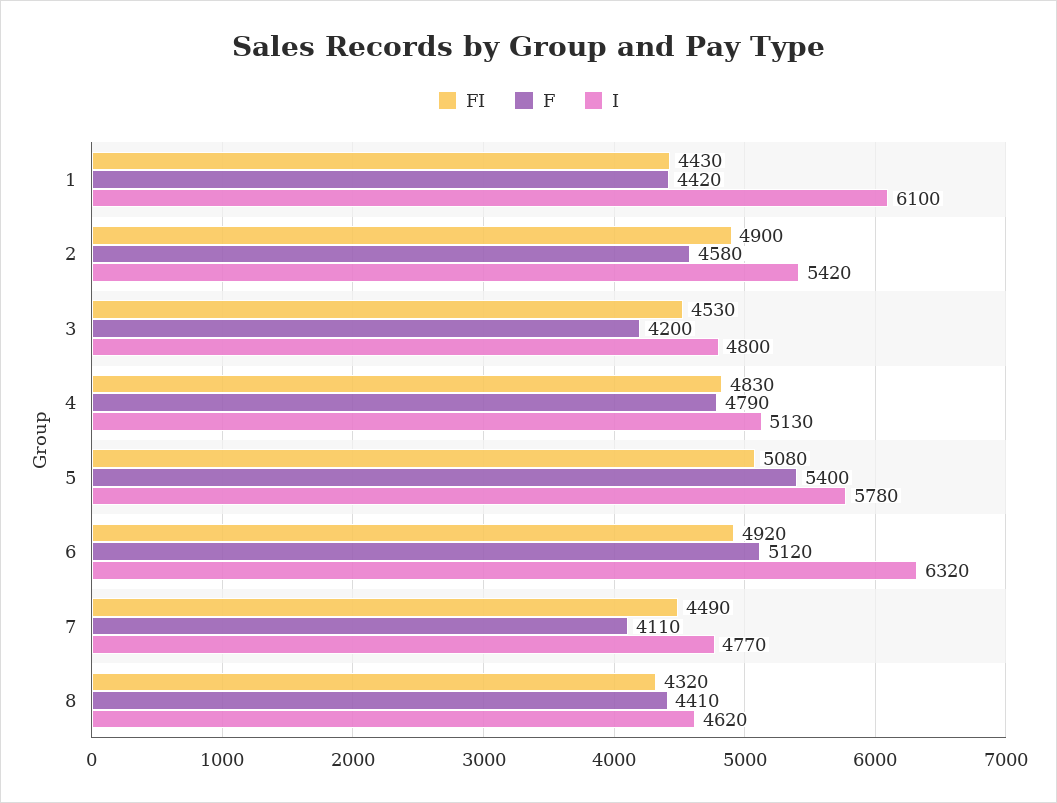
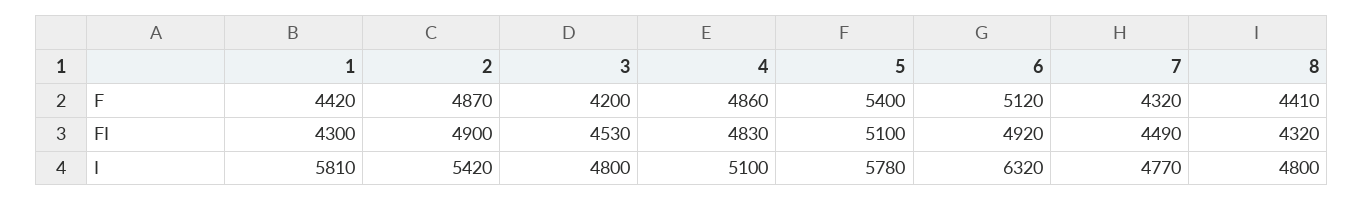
FI, 1: 4430 -> 4300
I, 1: 6100 -> 5810
F, 2: 4580 -> 4870
F, 4: 4790 -> 4860
I, 4: 5130 -> 5100
FI, 5: 5080 -> 5100
F, 7: 4110 -> 4320
I, 8: 4620 -> 4800

